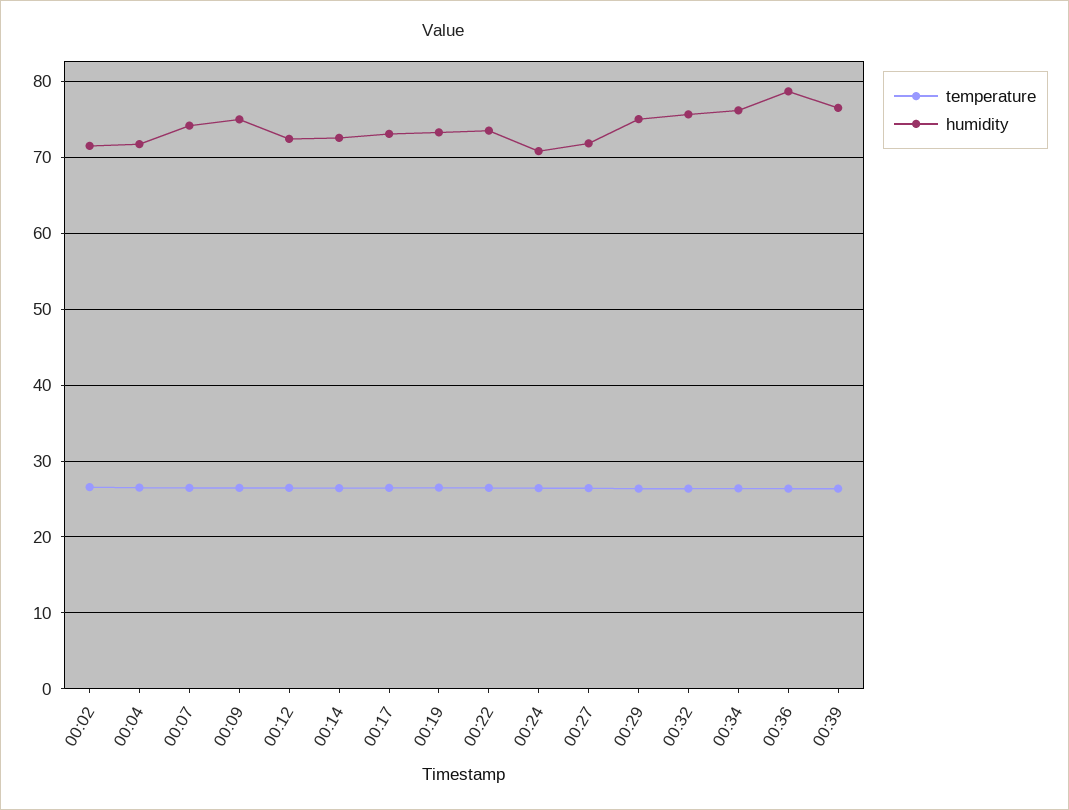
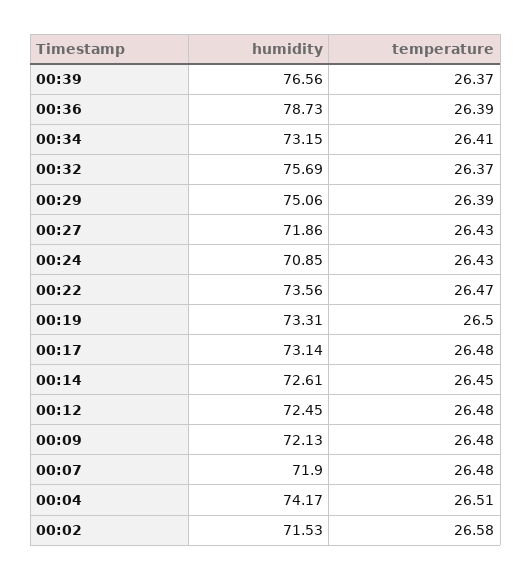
humidity, 00:04: 72 -> 74.17
humidity, 00:07: 74 -> 71.9
humidity, 00:09: 75 -> 72.13
humidity, 00:34: 76 -> 73.15

